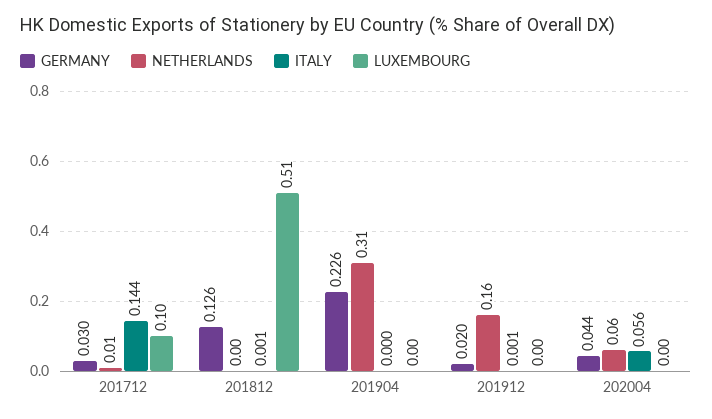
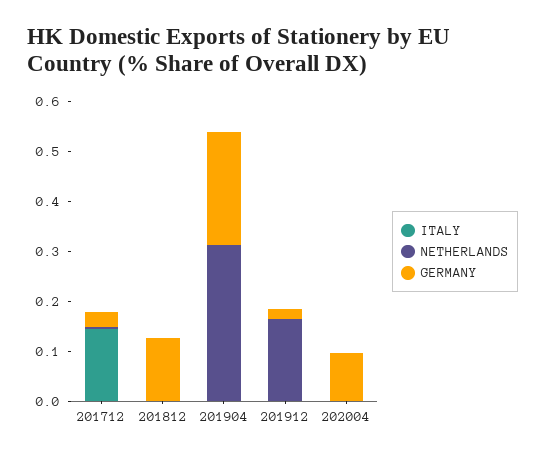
LUXEMBOURG, 201712: 0.1 -> none
LUXEMBOURG, 201812: 0.51 -> none
LUXEMBOURG, 201904: 0 -> none
LUXEMBOURG, 201912: 0 -> none
GERMANY, 202004: 0.044 -> 0.1
NETHERLANDS, 202004: 0.06 -> 0
ITALY, 202004: 0.056 -> 0
LUXEMBOURG, 202004: 0 -> none

